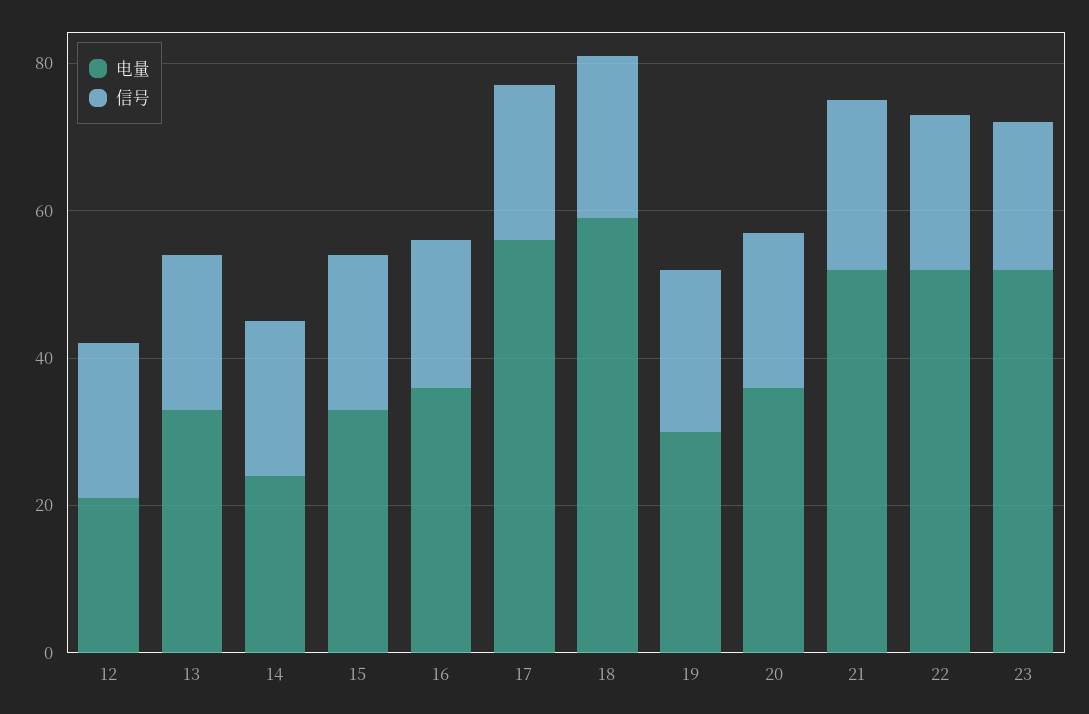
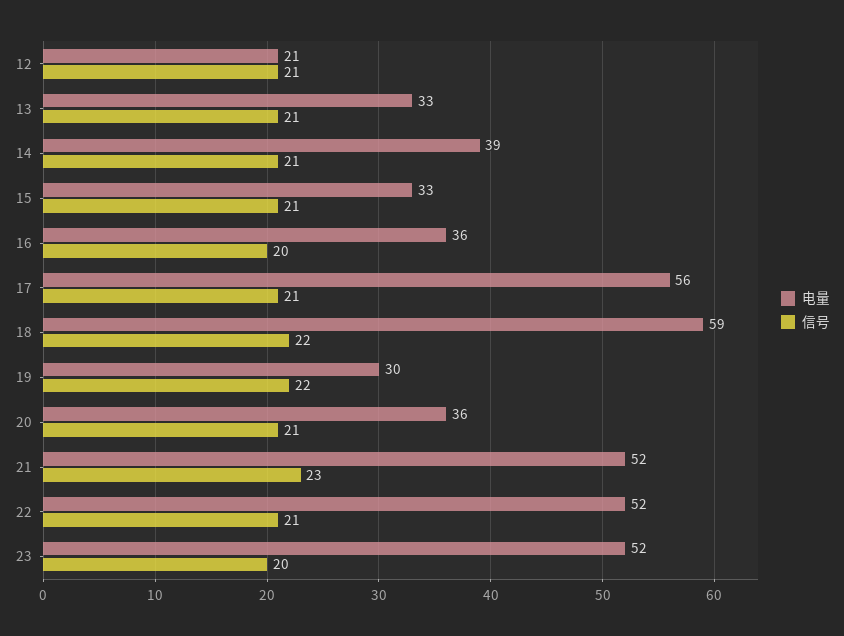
电量, 14: 25 -> 39

